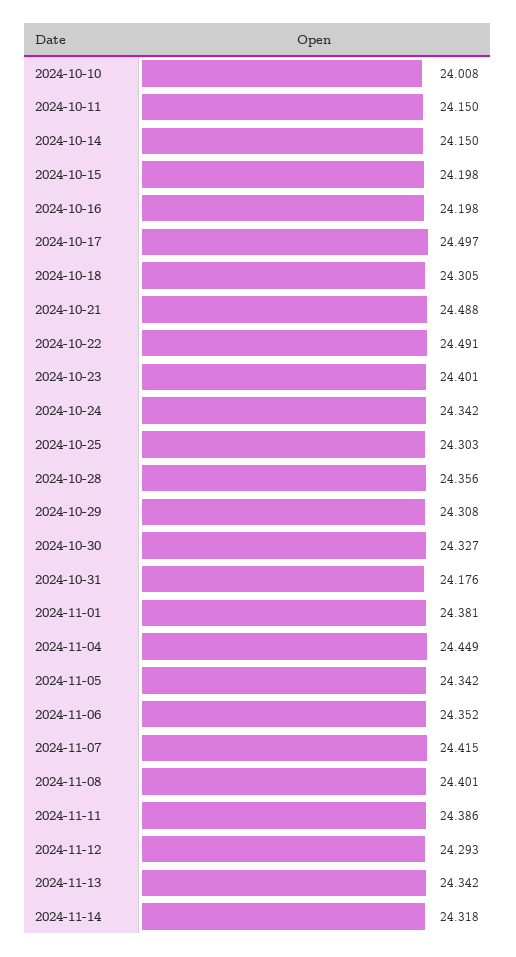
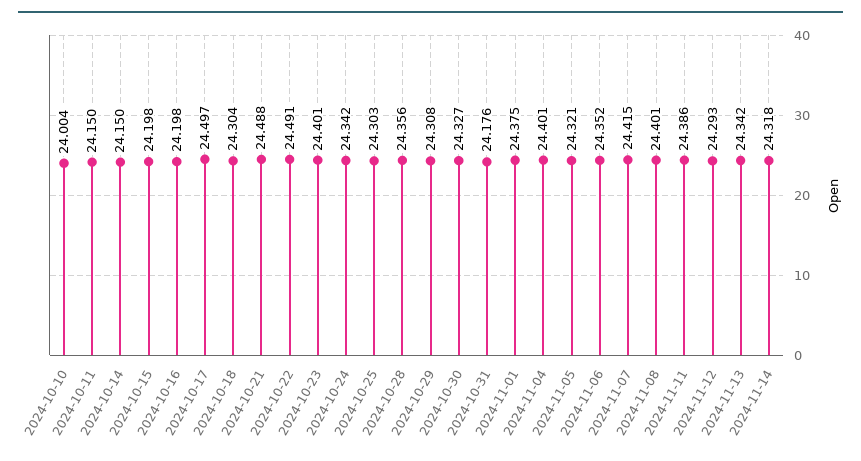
2024-10-10: 24.008 -> 24.004
2024-10-18: 24.305 -> 24.304
2024-11-01: 24.381 -> 24.375
2024-11-04: 24.449 -> 24.401
2024-11-05: 24.342 -> 24.321

